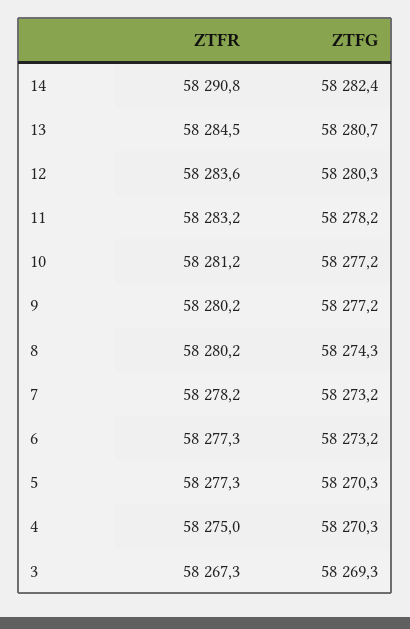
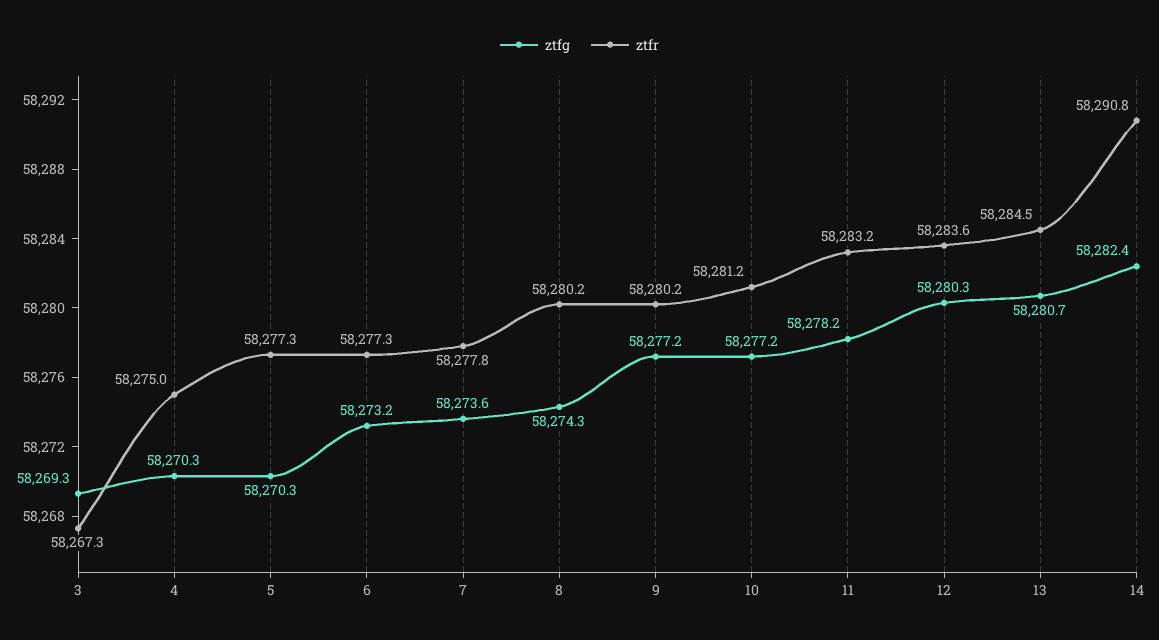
ZTFR, 7: 58278.2 -> 58277.8
ZTFG, 7: 58273.2 -> 58273.6

